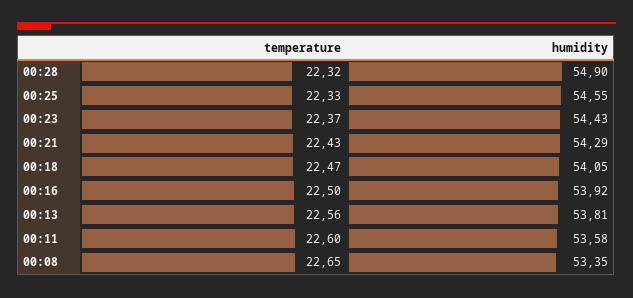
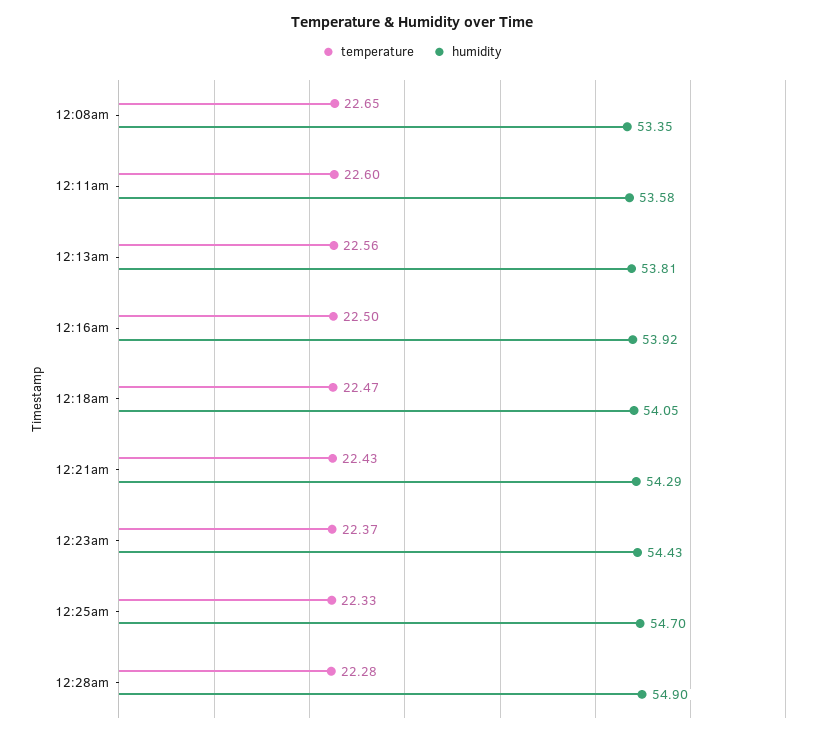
temperature, 00:28: 22.32 -> 22.28
humidity, 00:25: 54.55 -> 54.7

